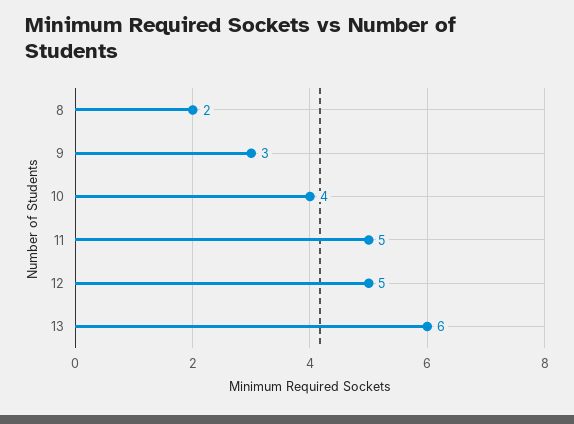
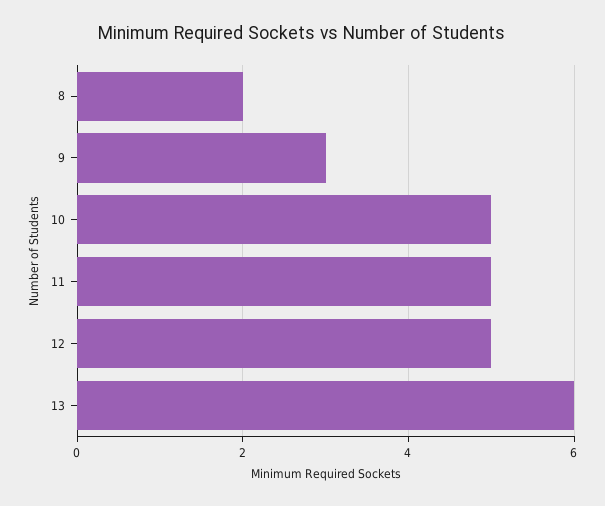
10: 4 -> 5

